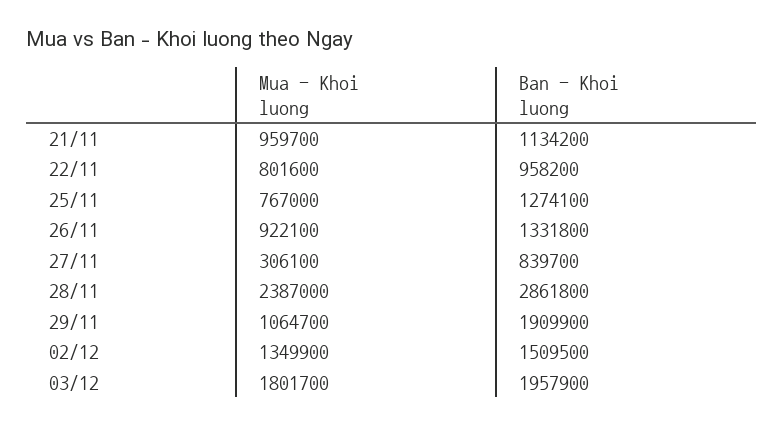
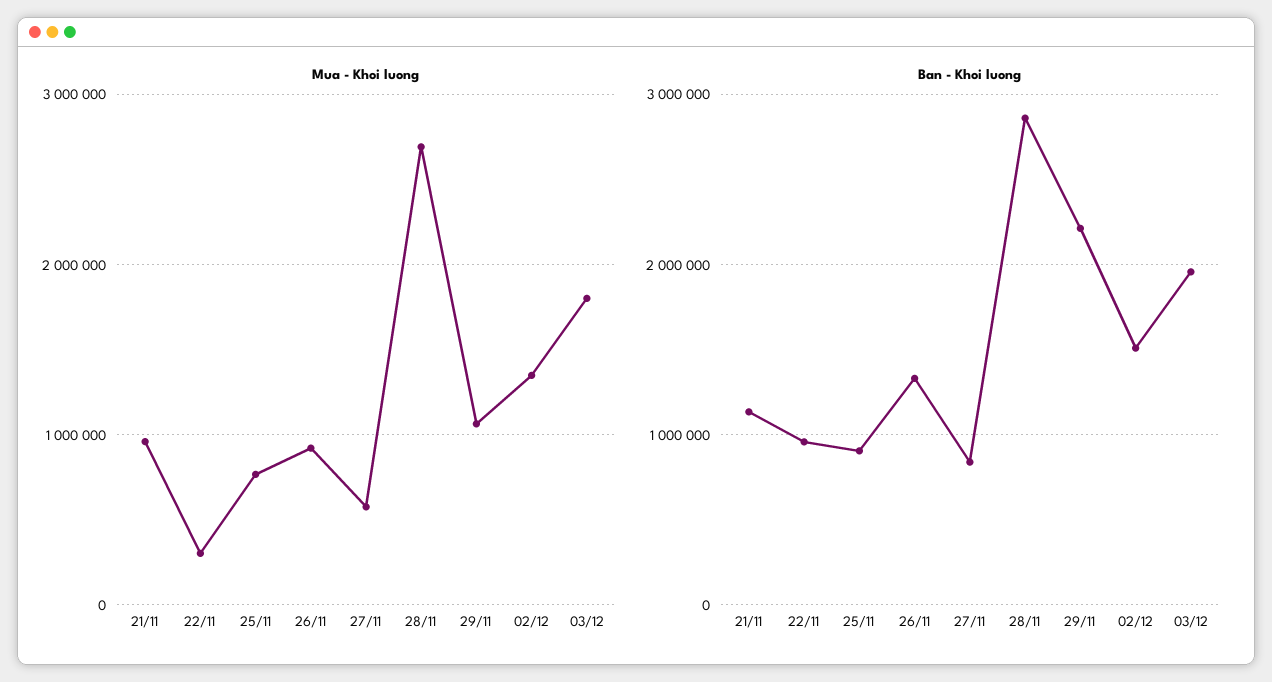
Mua - Khoi luong, 22/11: 801600 -> 300000
Ban - Khoi luong, 25/11: 1274100 -> 900000
Mua - Khoi luong, 27/11: 306100 -> 600000
Mua - Khoi luong, 28/11: 2387000 -> 2700000
Ban - Khoi luong, 29/11: 1909900 -> 2200000

